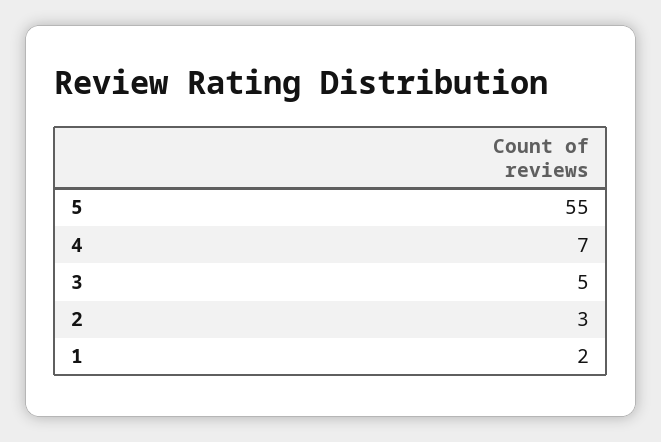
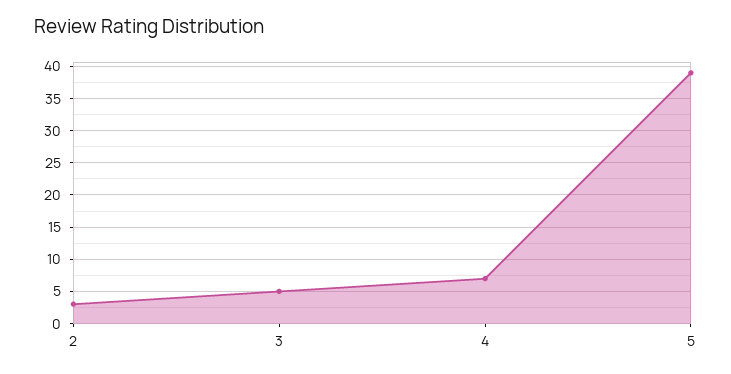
5: 55 -> 39
1: 2 -> none

